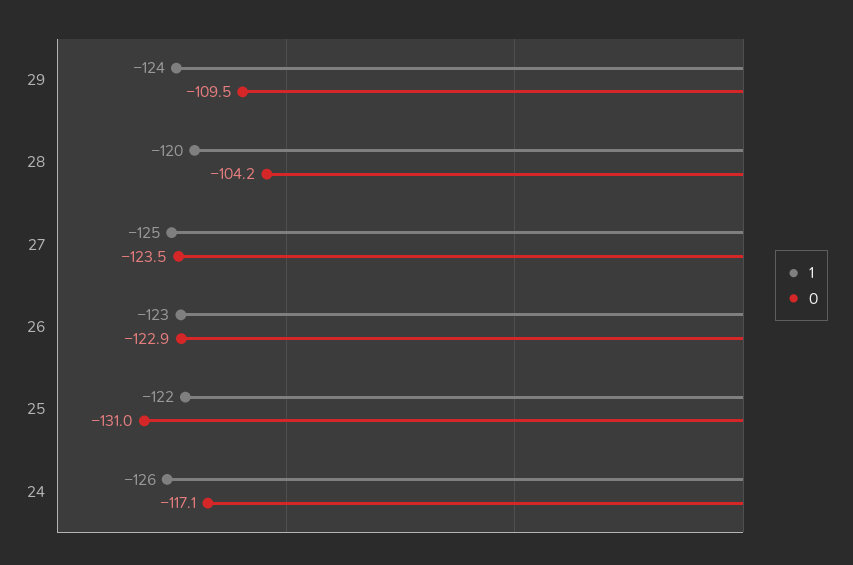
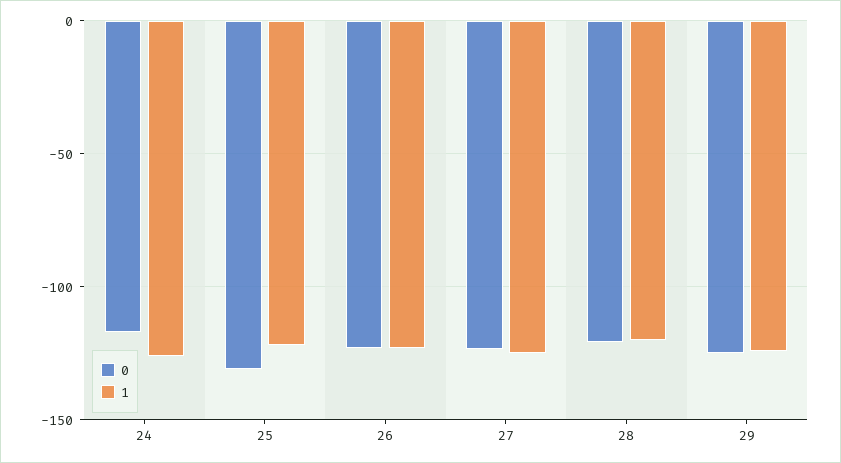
0, 29: -109.5 -> -125
0, 28: -104.2 -> -120

